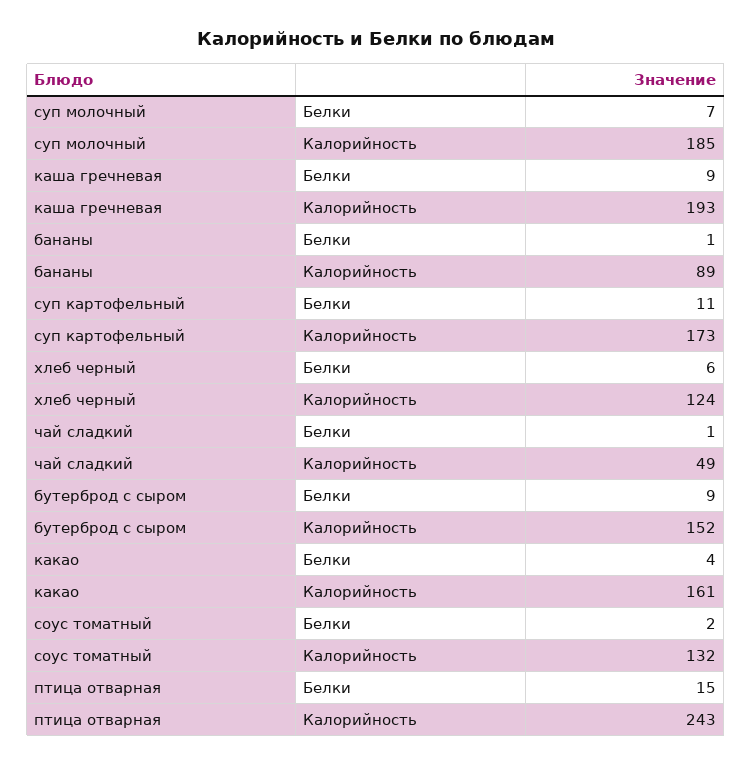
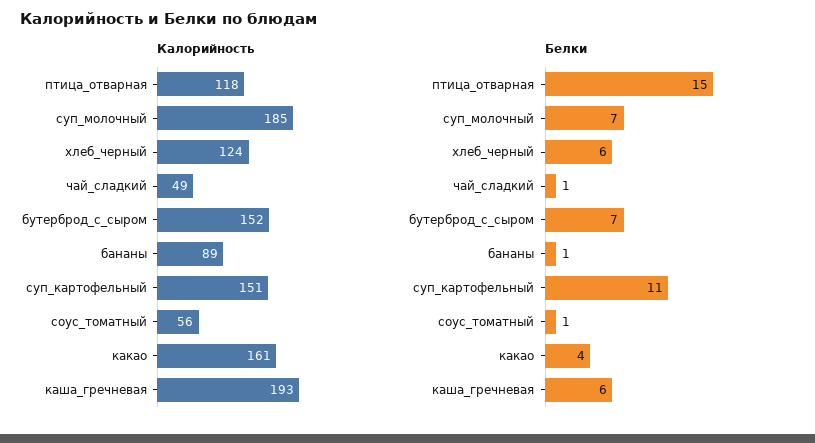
Белки, каша гречневая: 9 -> 6
Калорийность, суп картофельный: 173 -> 151
Белки, бутерброд с сыром: 9 -> 7
Белки, соус томатный: 2 -> 1
Калорийность, соус томатный: 132 -> 56
Калорийность, птица отварная: 243 -> 118

